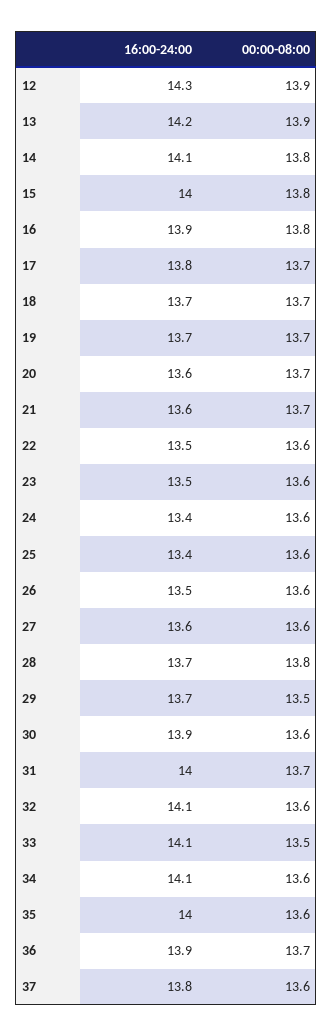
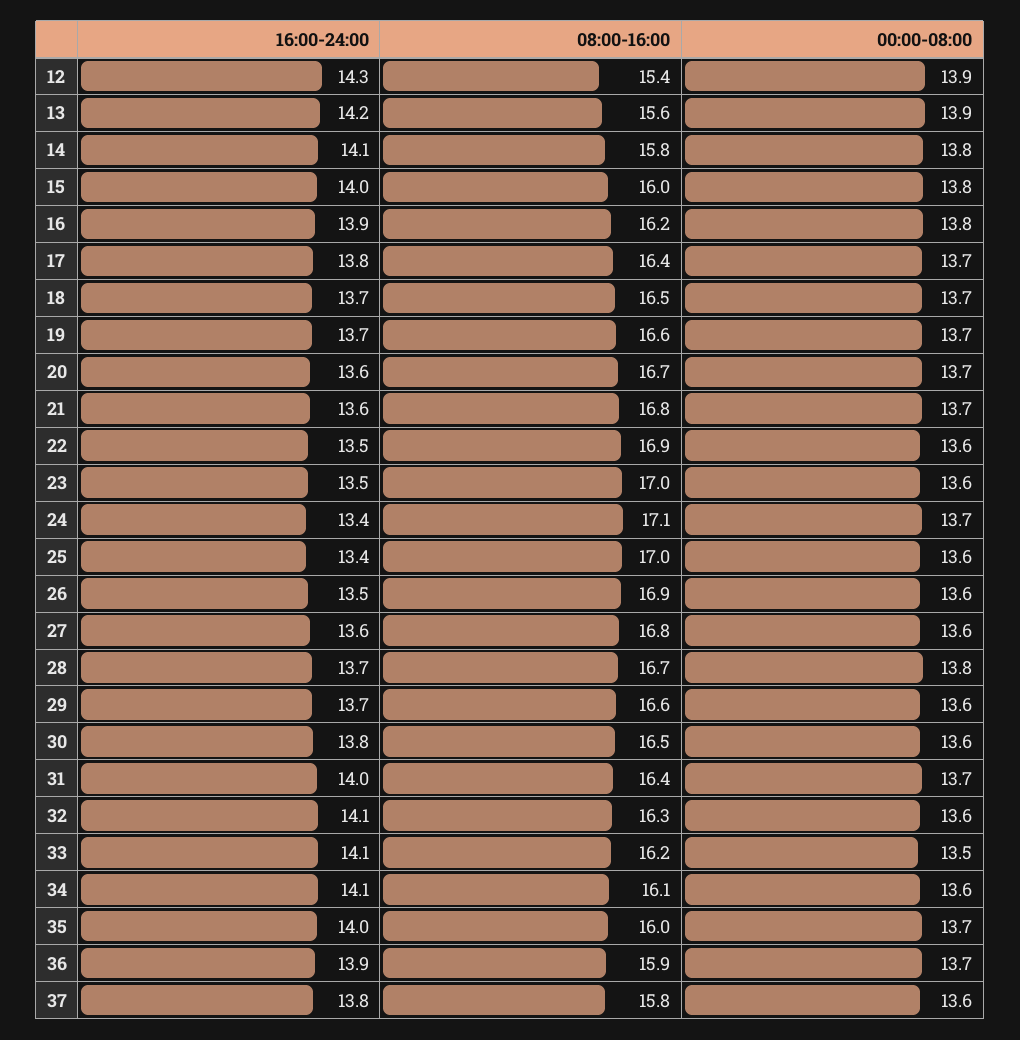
00:00-08:00, 24: 13.6 -> 13.7
00:00-08:00, 29: 13.5 -> 13.6
16:00-24:00, 30: 13.9 -> 13.8
00:00-08:00, 35: 13.6 -> 13.7
08:00-16:00, 12: none -> 15.4
08:00-16:00, 13: none -> 15.6
08:00-16:00, 14: none -> 15.8
08:00-16:00, 15: none -> 16
08:00-16:00, 16: none -> 16.2
08:00-16:00, 17: none -> 16.4
08:00-16:00, 18: none -> 16.5
08:00-16:00, 19: none -> 16.6
08:00-16:00, 20: none -> 16.7
08:00-16:00, 21: none -> 16.8
08:00-16:00, 22: none -> 16.9
08:00-16:00, 23: none -> 17
08:00-16:00, 24: none -> 17.1
08:00-16:00, 25: none -> 17
08:00-16:00, 26: none -> 16.9
08:00-16:00, 27: none -> 16.8
08:00-16:00, 28: none -> 16.7
08:00-16:00, 29: none -> 16.6
08:00-16:00, 30: none -> 16.5
08:00-16:00, 31: none -> 16.4
08:00-16:00, 32: none -> 16.3
08:00-16:00, 33: none -> 16.2
08:00-16:00, 34: none -> 16.1
08:00-16:00, 35: none -> 16
08:00-16:00, 36: none -> 15.9
08:00-16:00, 37: none -> 15.8

